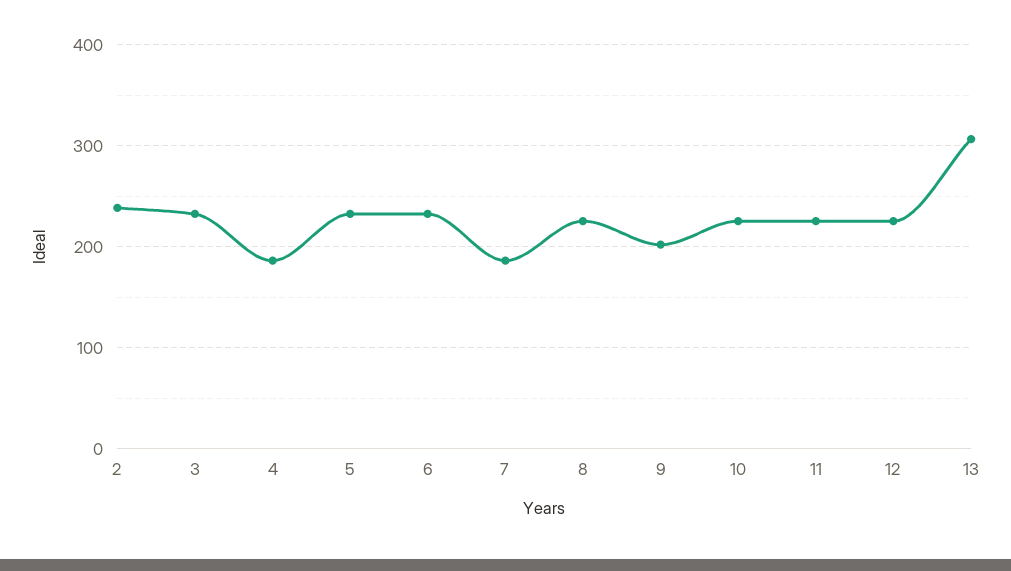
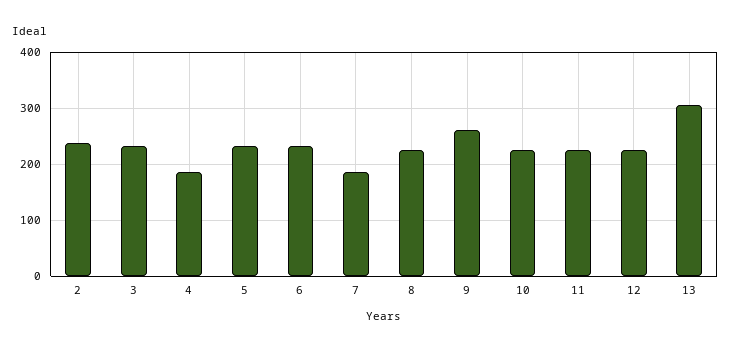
9: 200 -> 260

